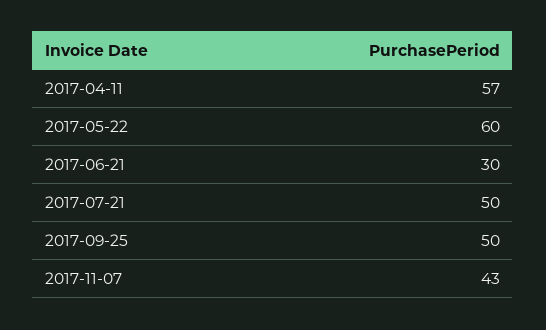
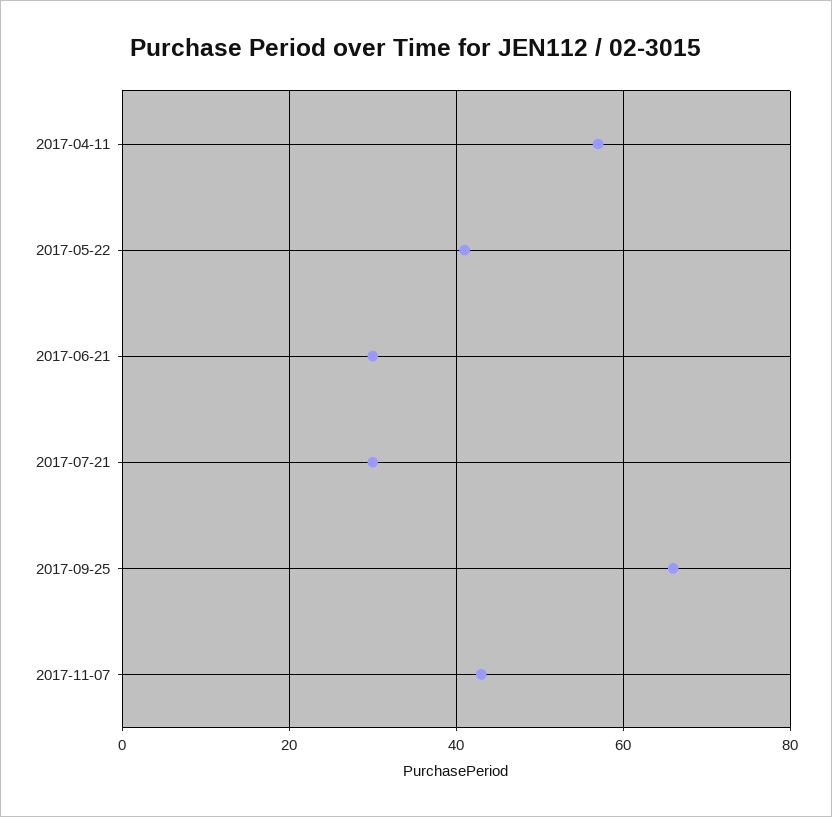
2017-05-22: 60 -> 40
2017-07-21: 50 -> 30
2017-09-25: 50 -> 65

